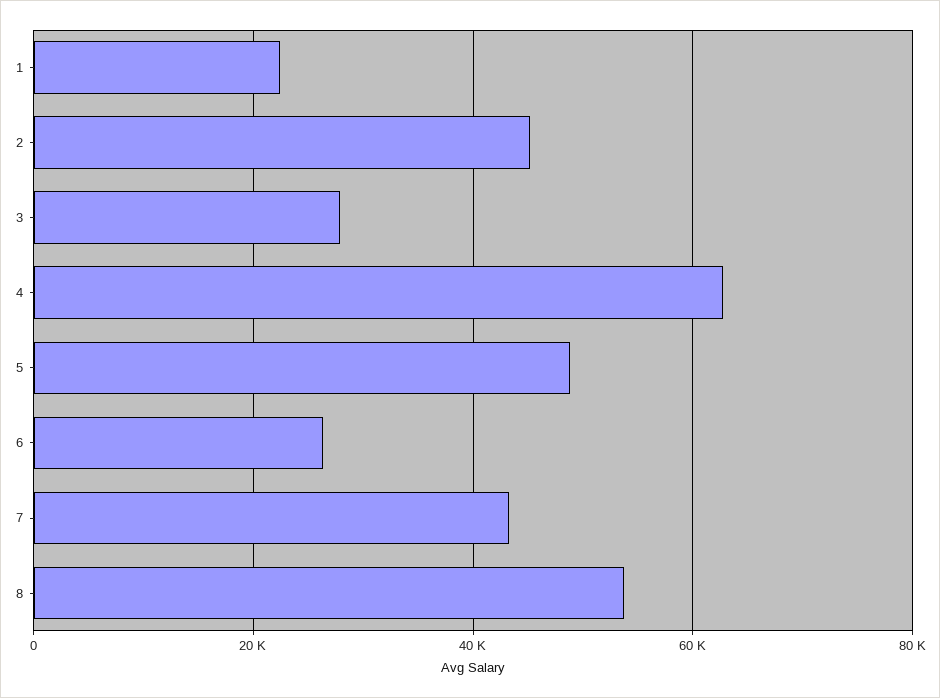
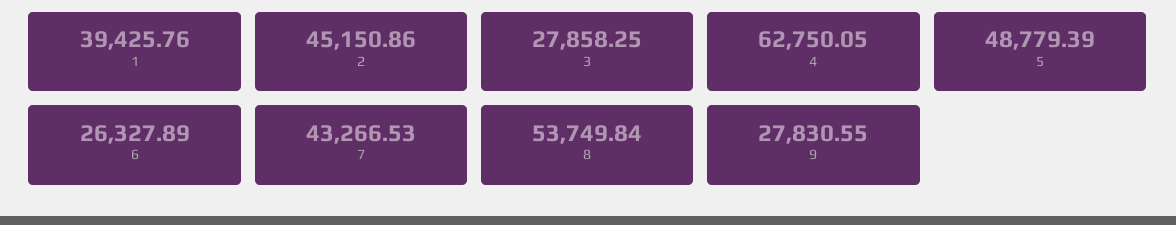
1: 22000 -> 39425.76
9: none -> 27830.55

